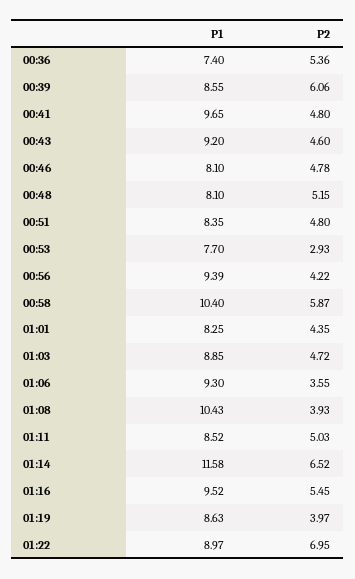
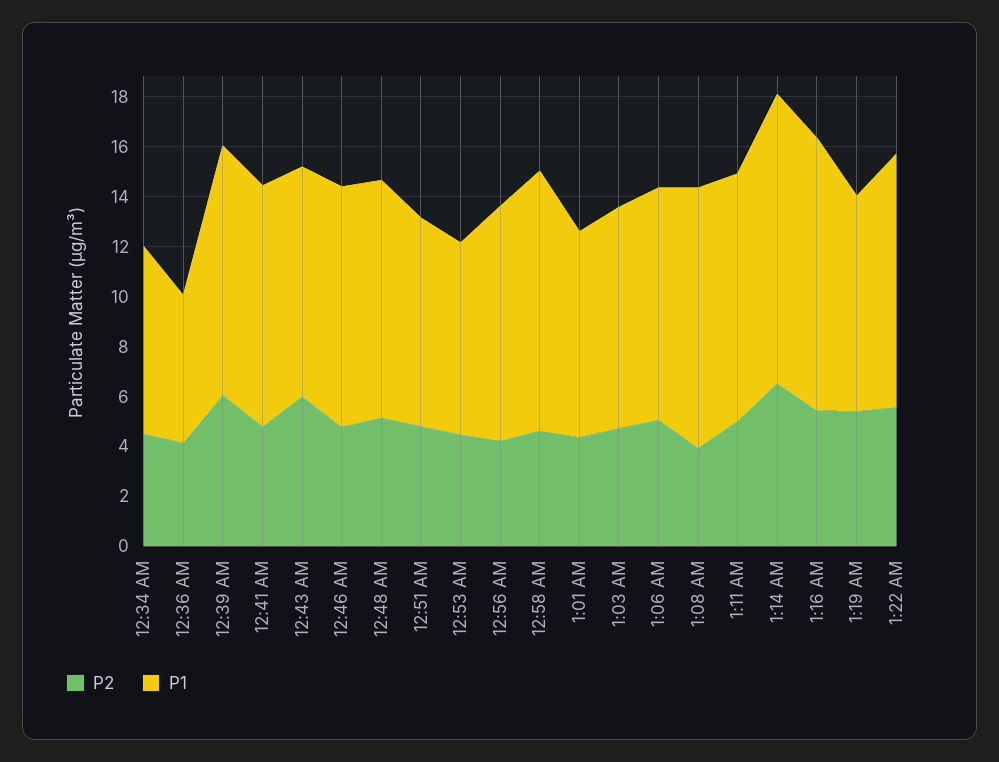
P1, 00:36: 7.4 -> 6
P2, 00:36: 5.36 -> 4
P1, 00:39: 8.55 -> 10
P2, 00:43: 4.6 -> 6
P1, 00:46: 8.1 -> 9.5
P1, 00:48: 8.1 -> 9.5
P2, 00:53: 2.93 -> 4.5
P2, 00:58: 5.87 -> 4.5
P2, 01:06: 3.55 -> 5
P1, 01:11: 8.52 -> 10
P1, 01:16: 9.52 -> 11
P2, 01:19: 3.97 -> 5.5
P1, 01:22: 8.97 -> 10
P2, 01:22: 6.95 -> 5.5
P2, 12:34 AM: none -> 4.5
P1, 12:34 AM: none -> 7.5

